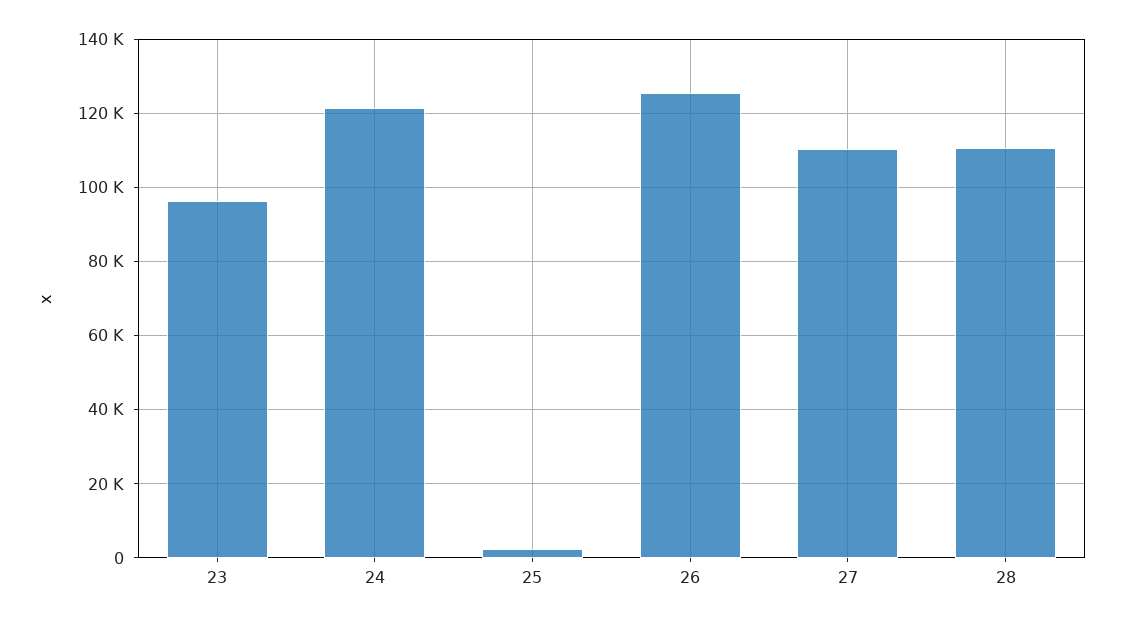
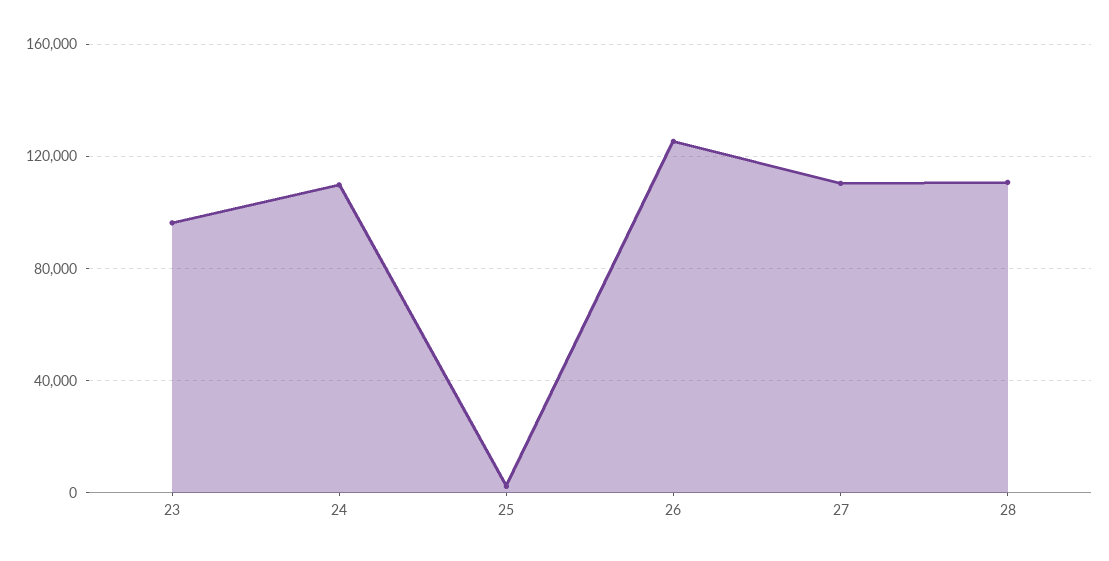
24: 122000 -> 110000

